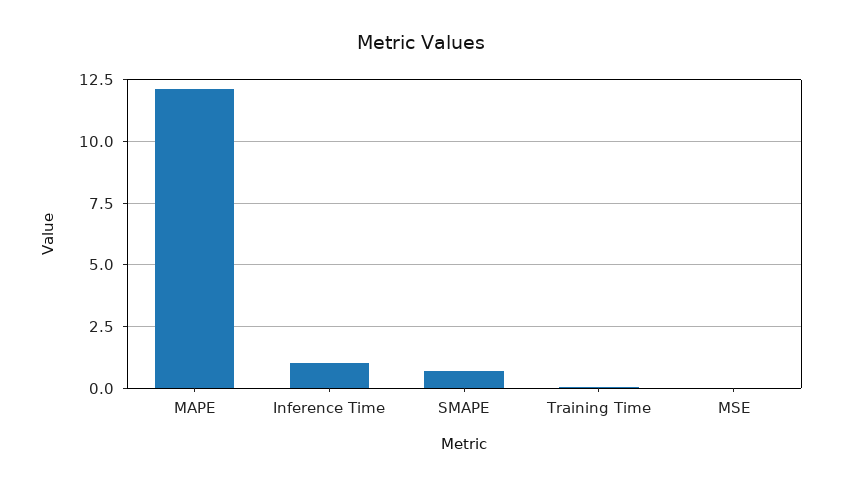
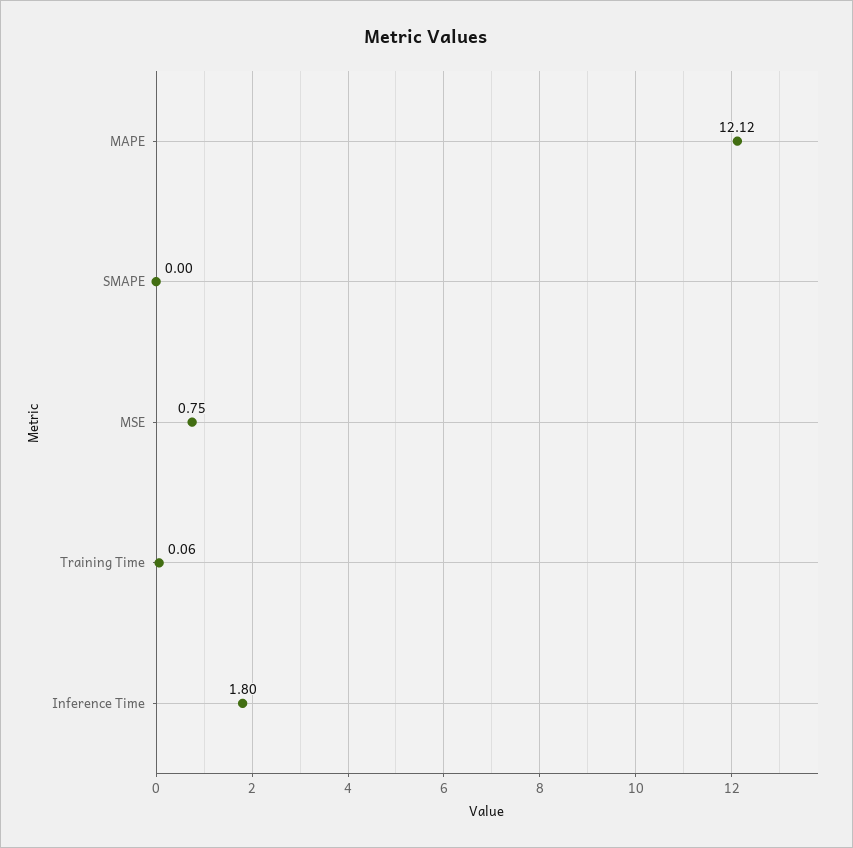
Inference Time: 1 -> 1.8
SMAPE: 0.75 -> 0
MSE: 0 -> 0.75

